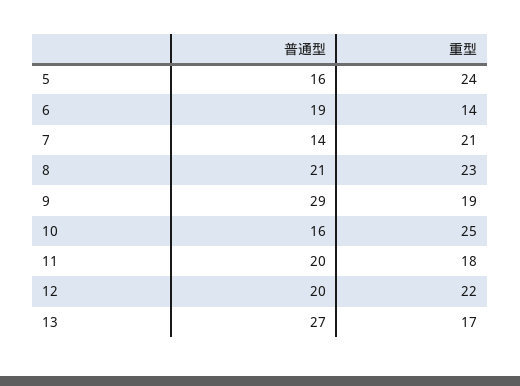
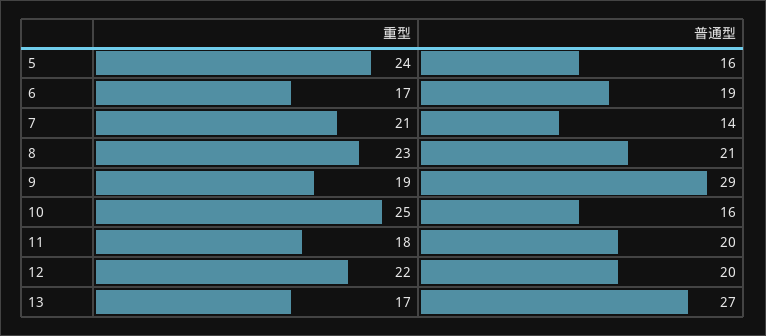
重型, 6: 14 -> 17

